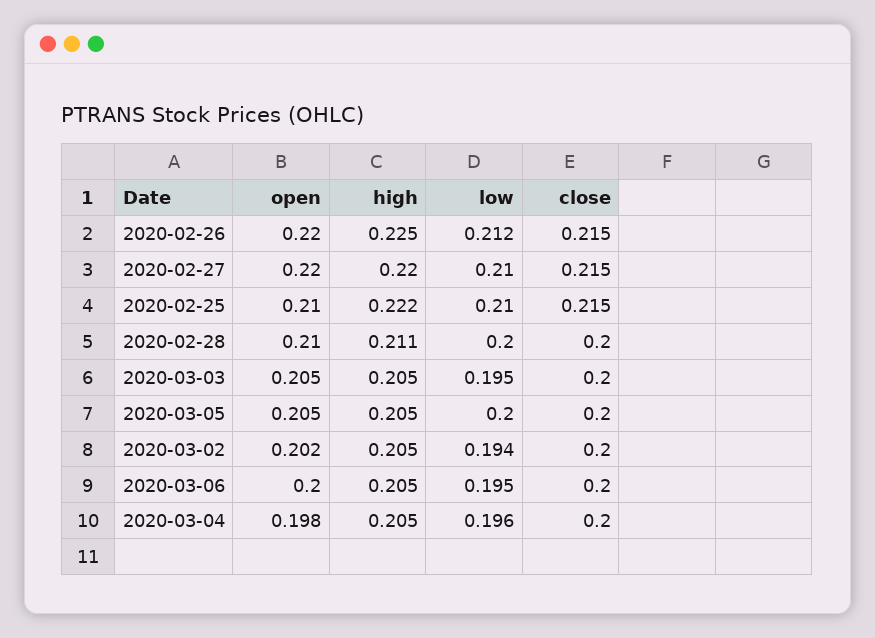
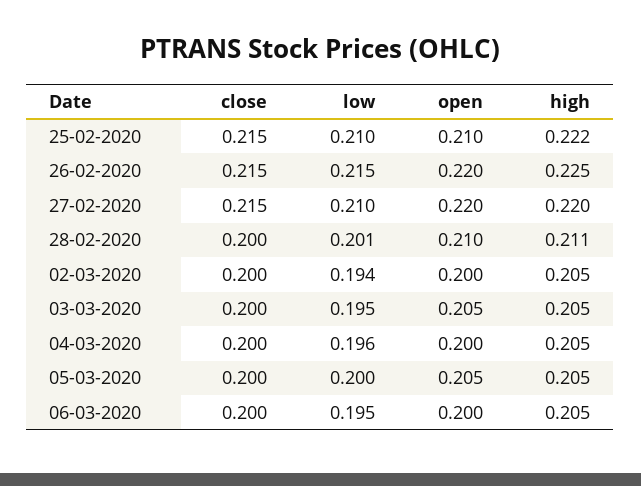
low, 2020-02-26: 0.212 -> 0.215
low, 2020-02-28: 0.2 -> 0.201
open, 2020-03-02: 0.202 -> 0.2
open, 2020-03-04: 0.198 -> 0.2

